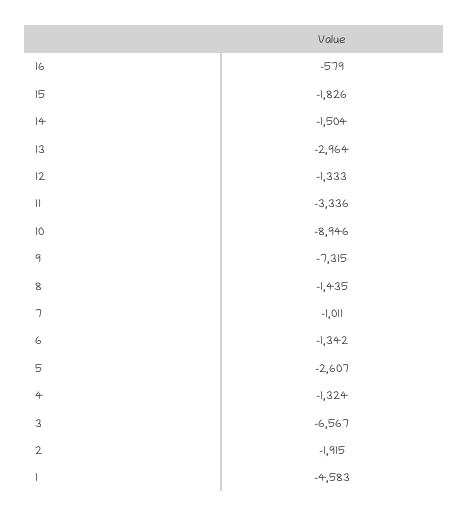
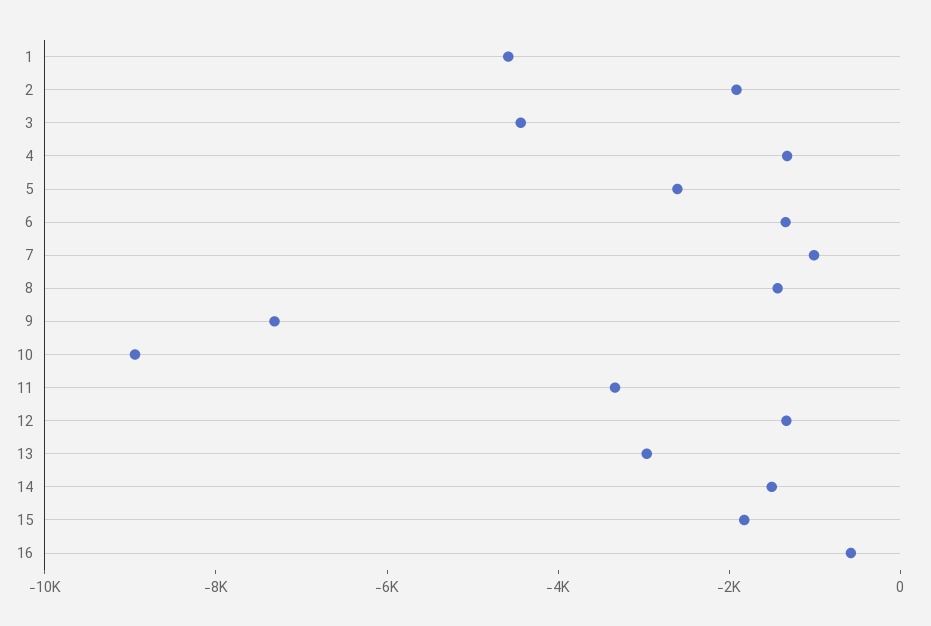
3: -6567 -> -4500

